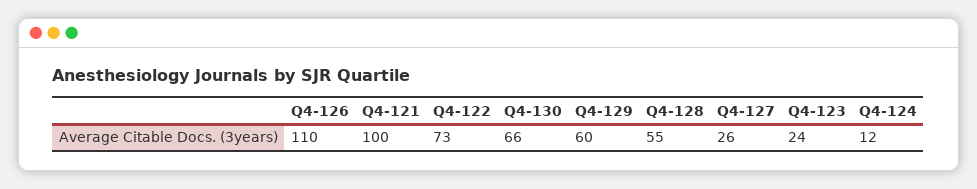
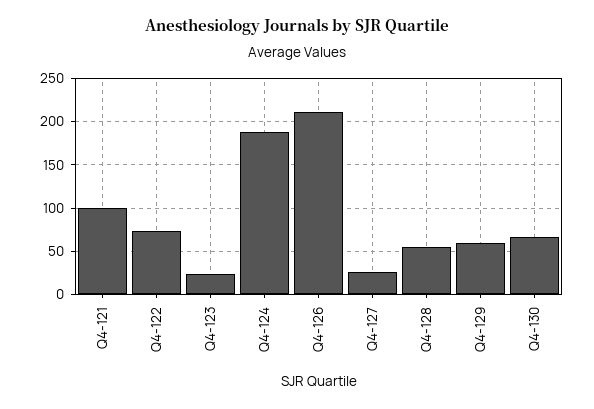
Q4-126: 110 -> 210
Q4-124: 12 -> 190

